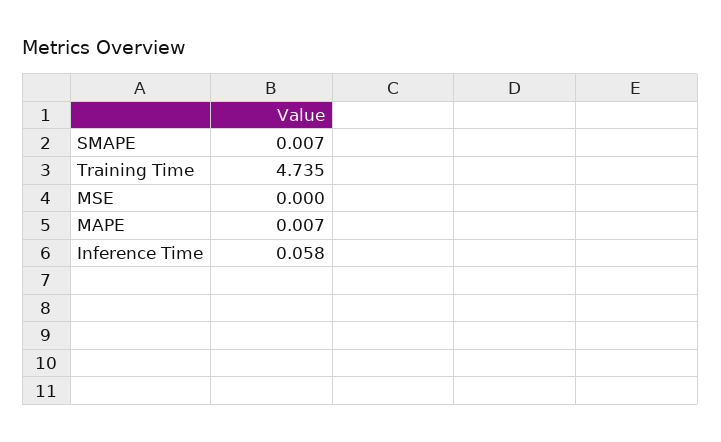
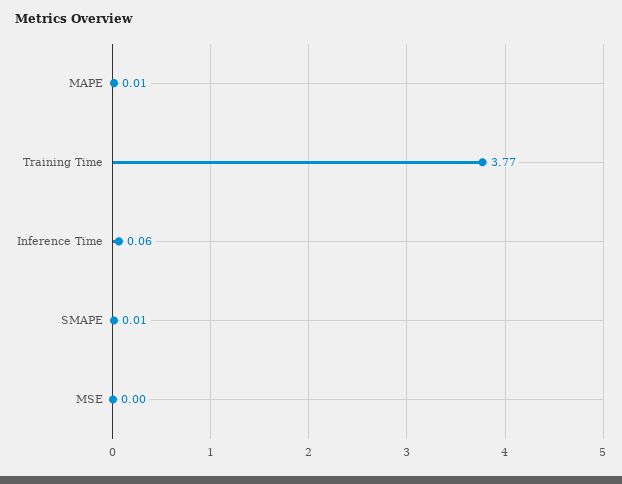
Training Time: 4.735 -> 3.77

